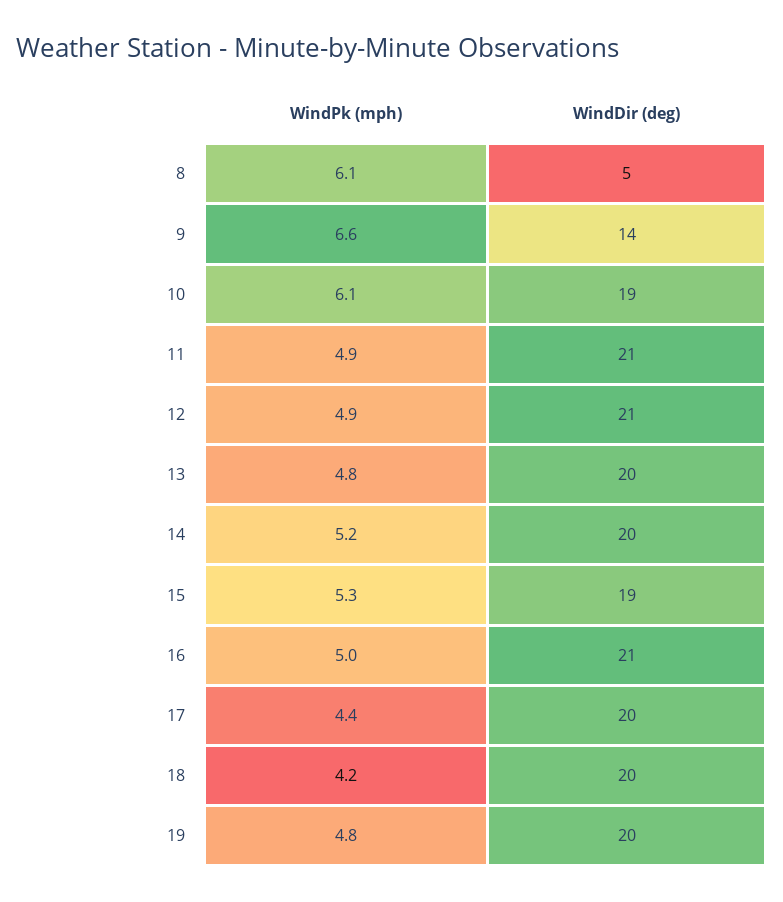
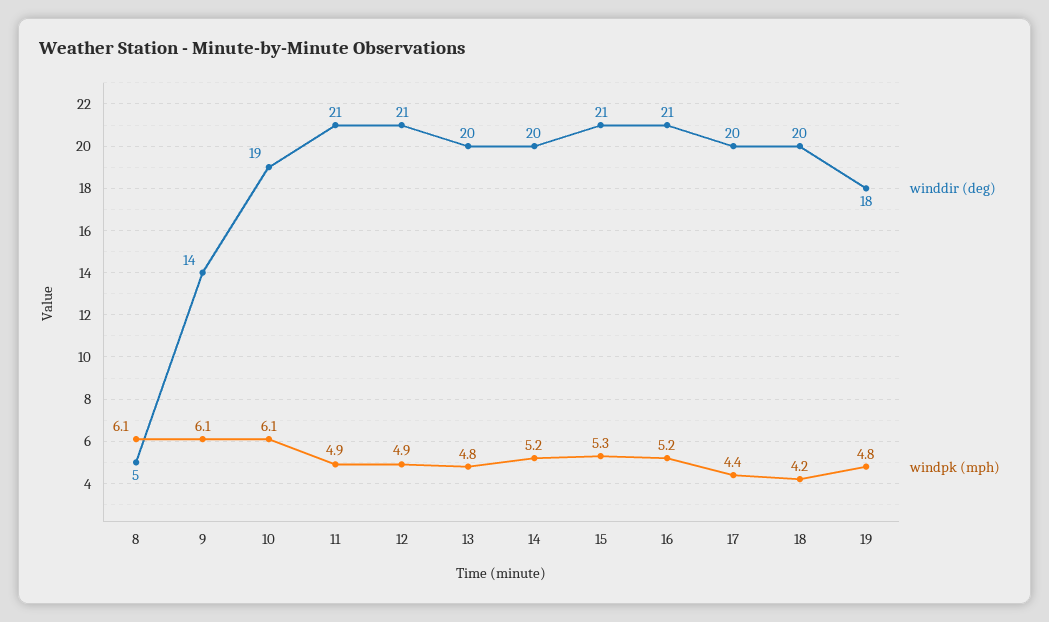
WindPk (mph), 9: 6.6 -> 6.1
WindDir (deg), 15: 19 -> 21
WindPk (mph), 16: 5 -> 5.2
WindDir (deg), 19: 20 -> 18

